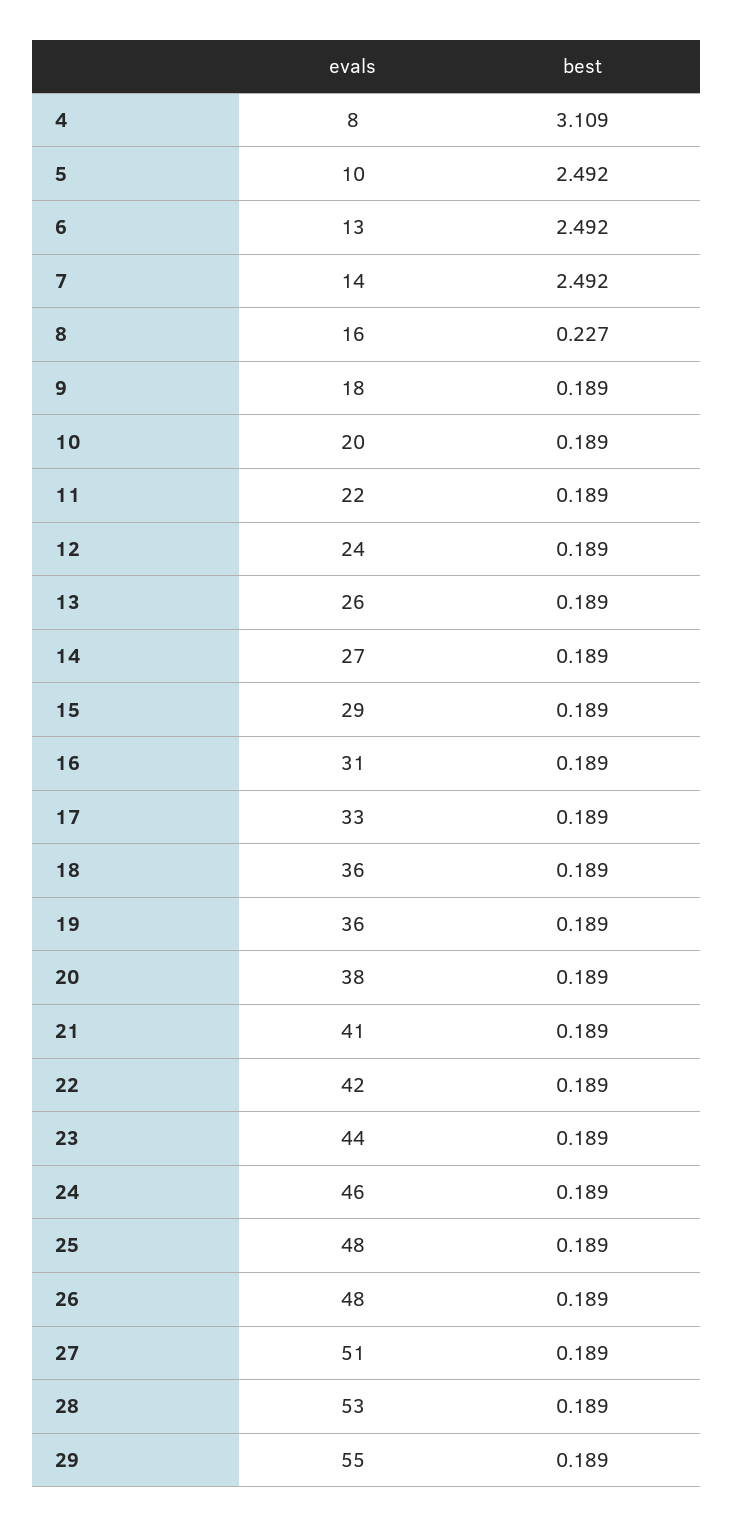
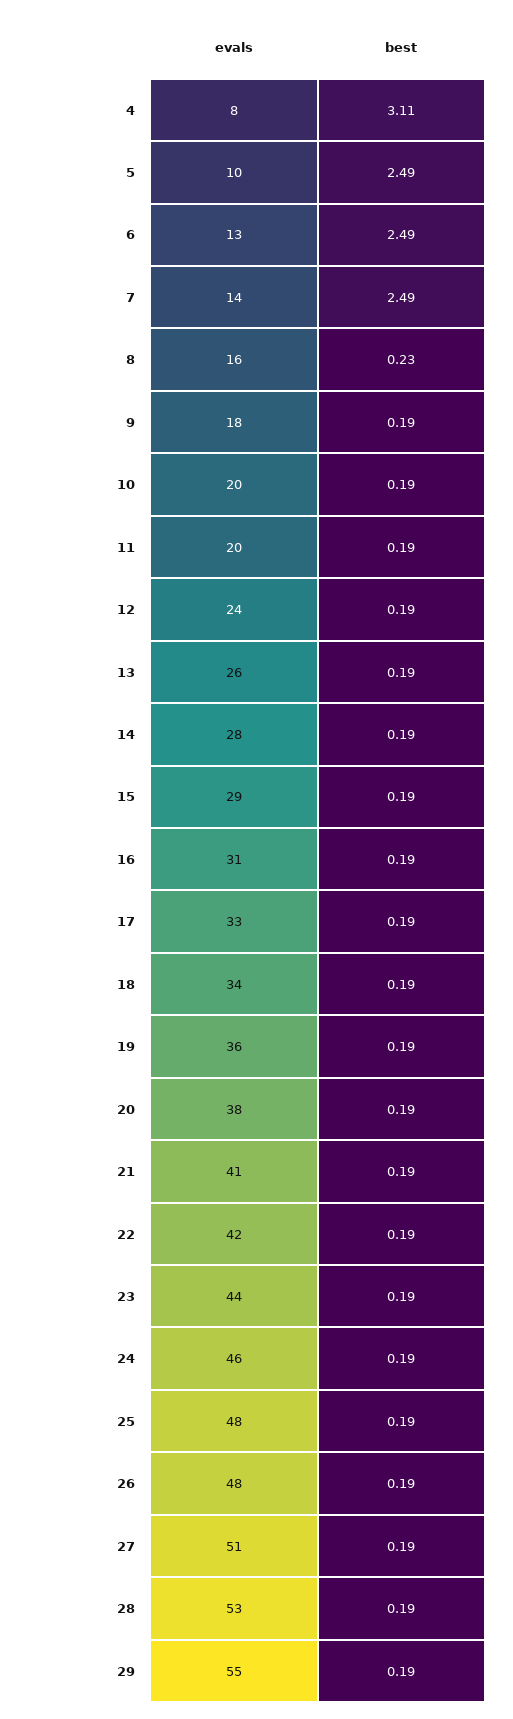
evals, 11: 22 -> 20
evals, 14: 27 -> 28
evals, 18: 36 -> 34

